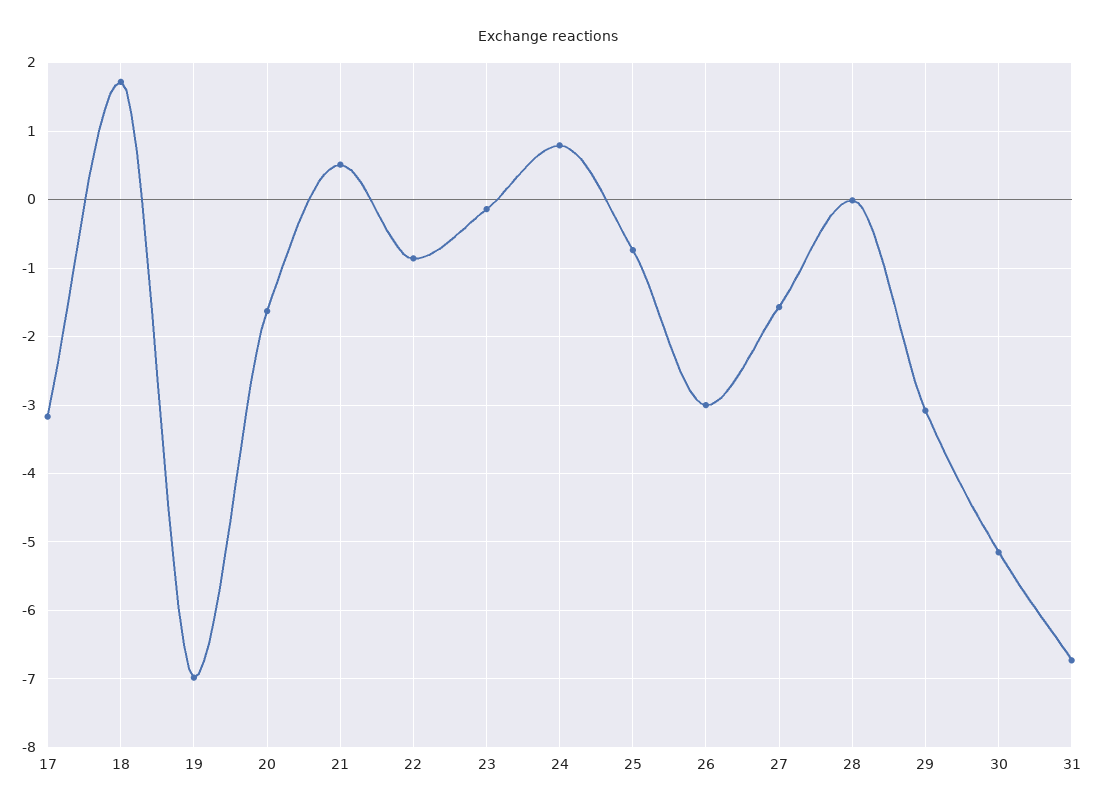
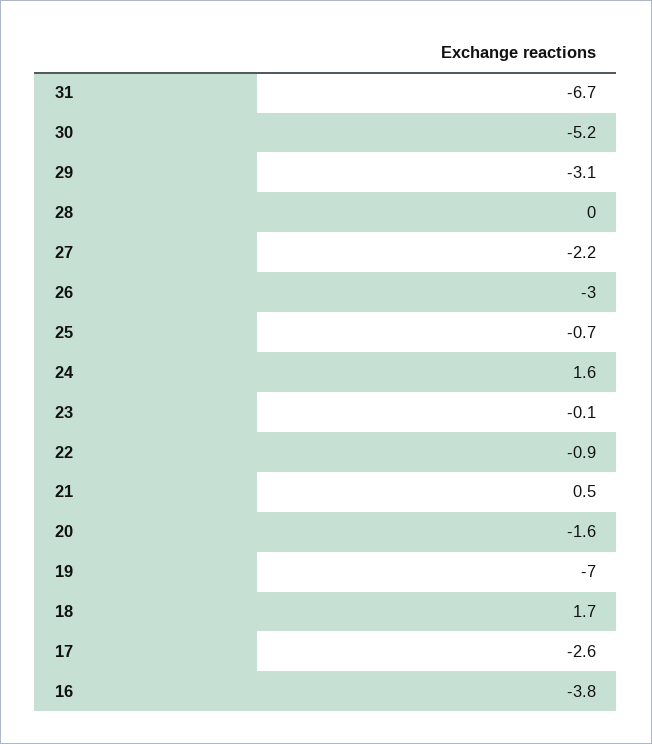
17: -3.2 -> -2.6
24: 0.8 -> 1.6
27: -1.6 -> -2.2
16: none -> -3.8

